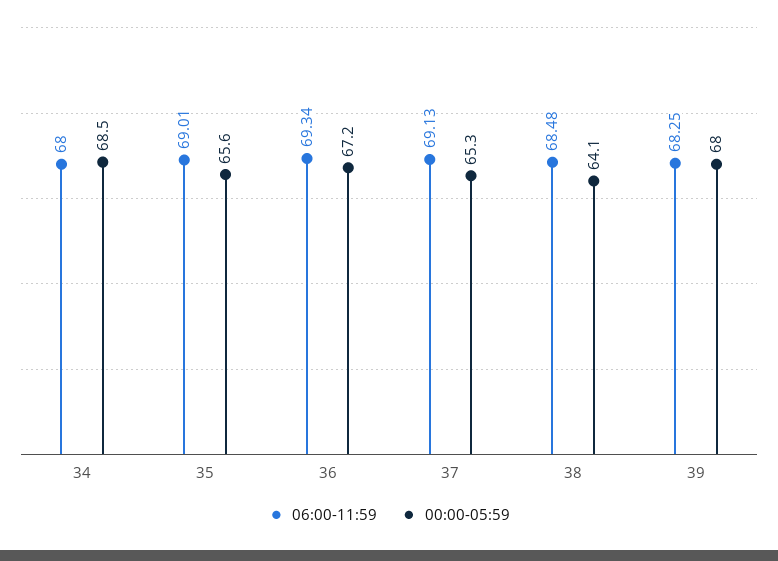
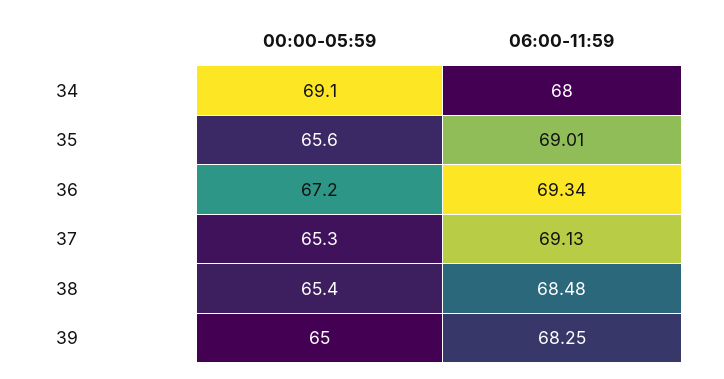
00:00-05:59, 34: 68.5 -> 69.1
00:00-05:59, 38: 64.1 -> 65.4
00:00-05:59, 39: 68 -> 65

